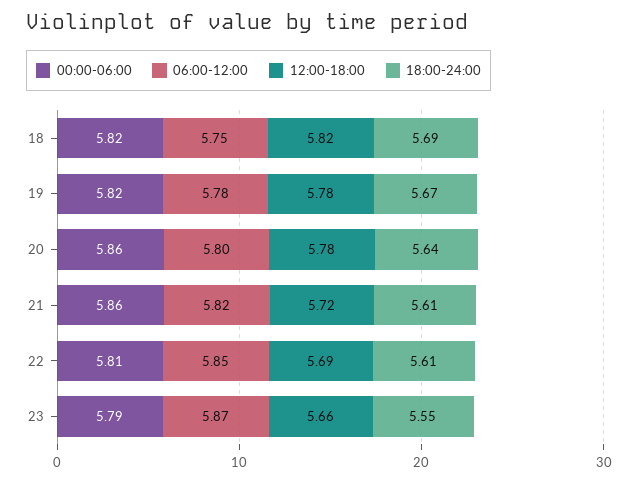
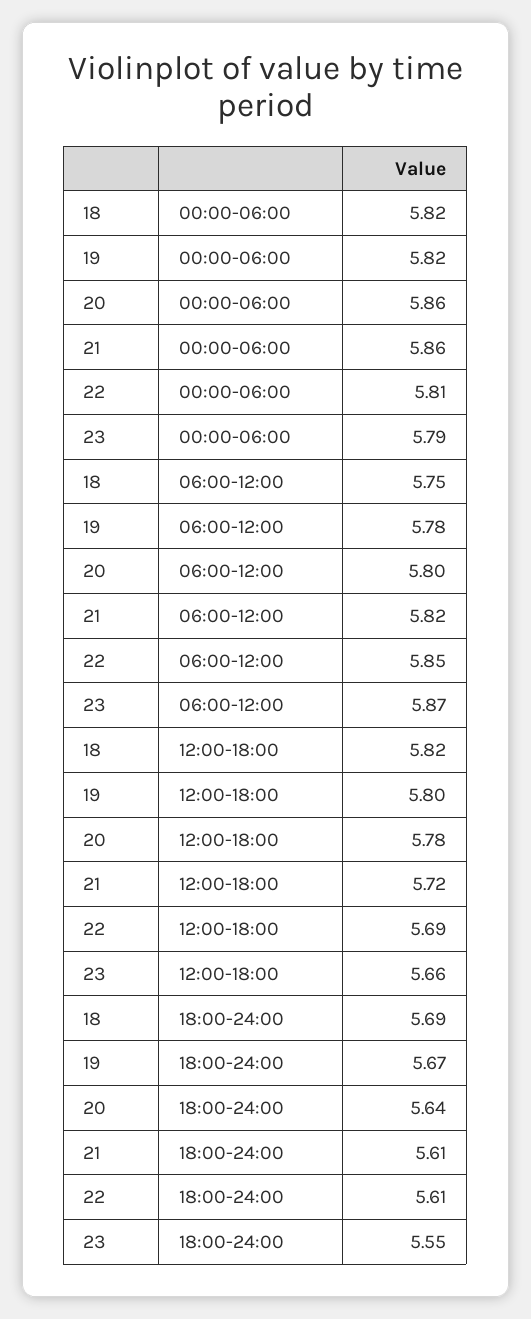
12:00-18:00, 19: 5.78 -> 5.8

